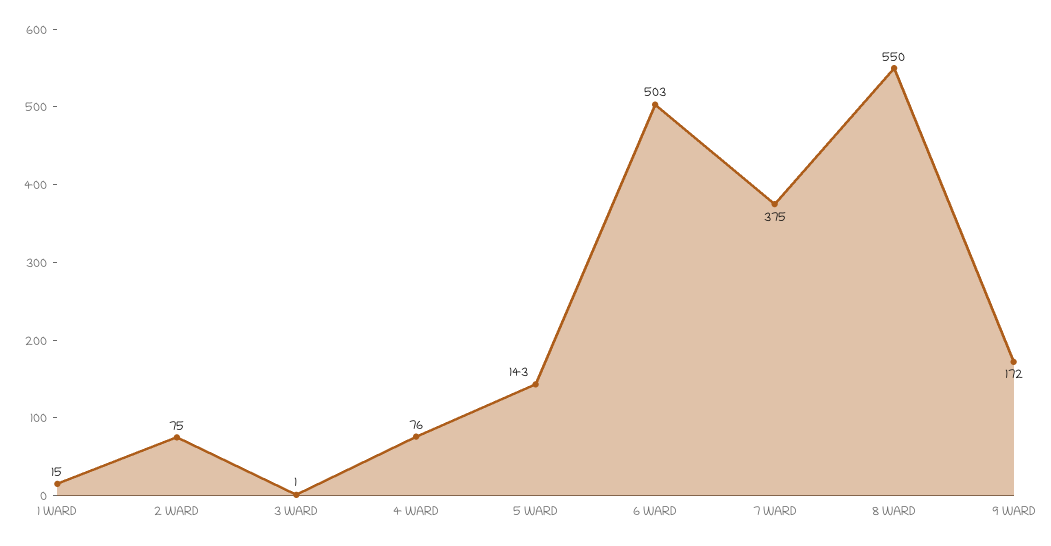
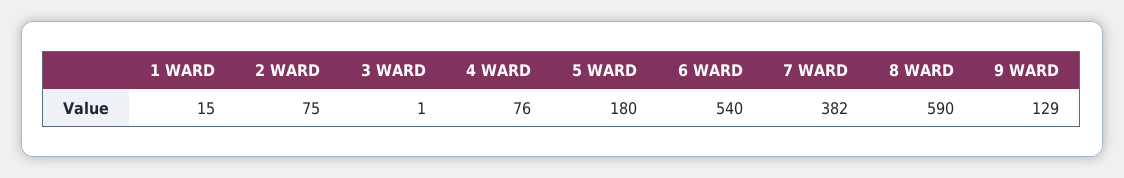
5 WARD: 143 -> 180
6 WARD: 503 -> 540
7 WARD: 375 -> 382
8 WARD: 550 -> 590
9 WARD: 172 -> 129

